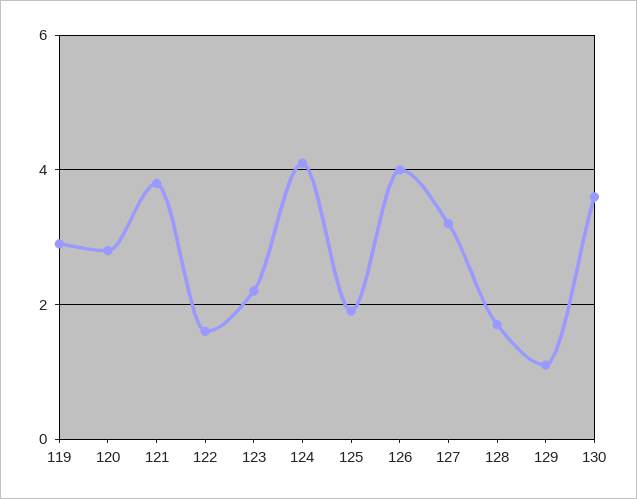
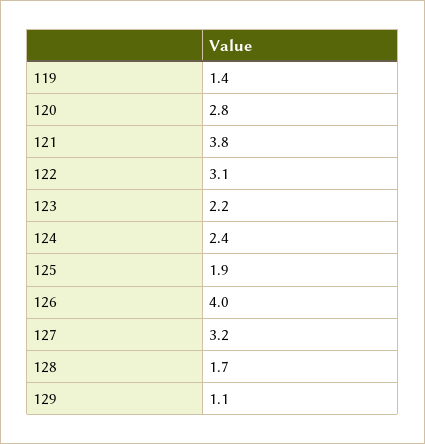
119: 3 -> 1.4
122: 1.5 -> 3.1
124: 4 -> 2.4
130: 3.5 -> none

